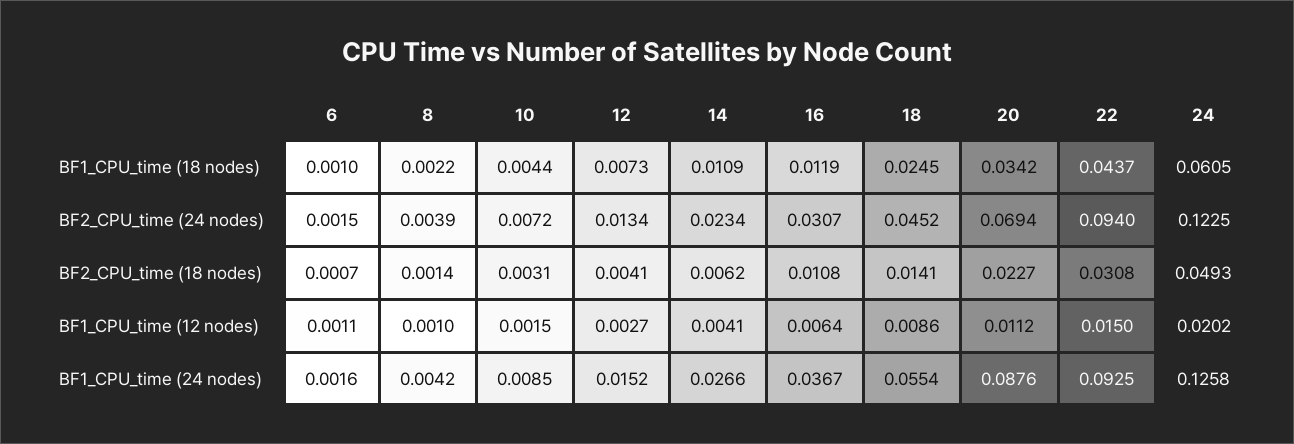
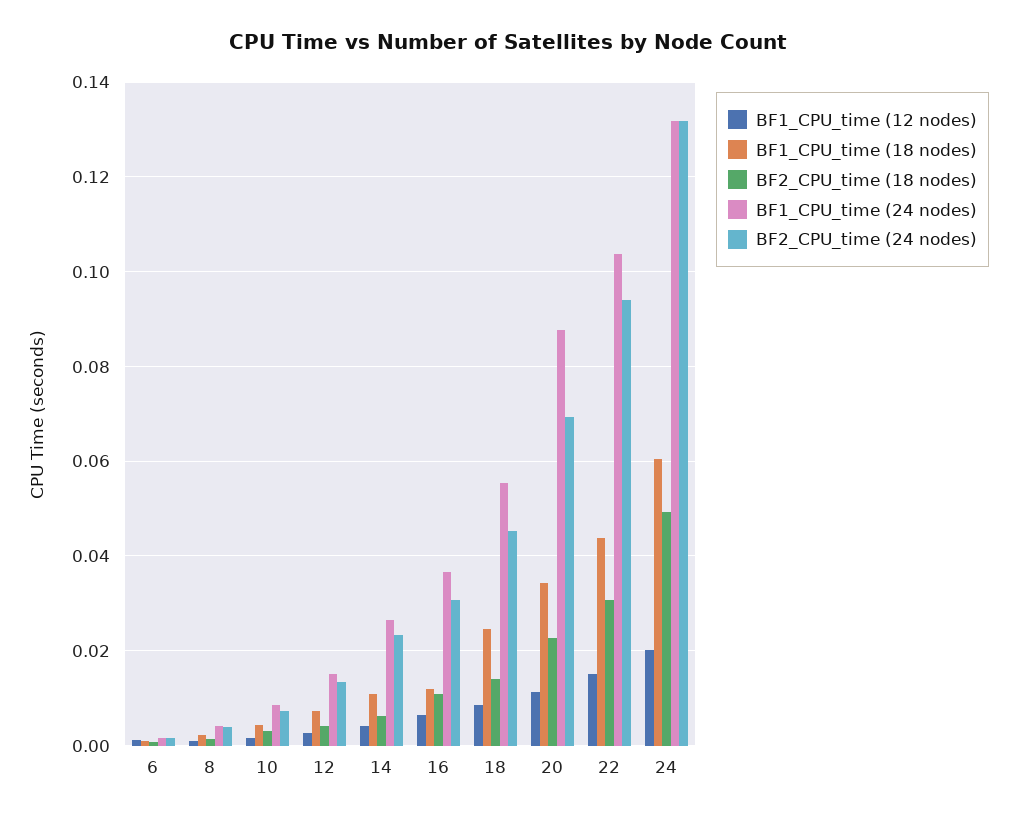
BF2_CPU_time (24 nodes), 24: 0.1225 -> 0.132
BF1_CPU_time (24 nodes), 22: 0.0925 -> 0.104
BF1_CPU_time (24 nodes), 24: 0.1258 -> 0.132

